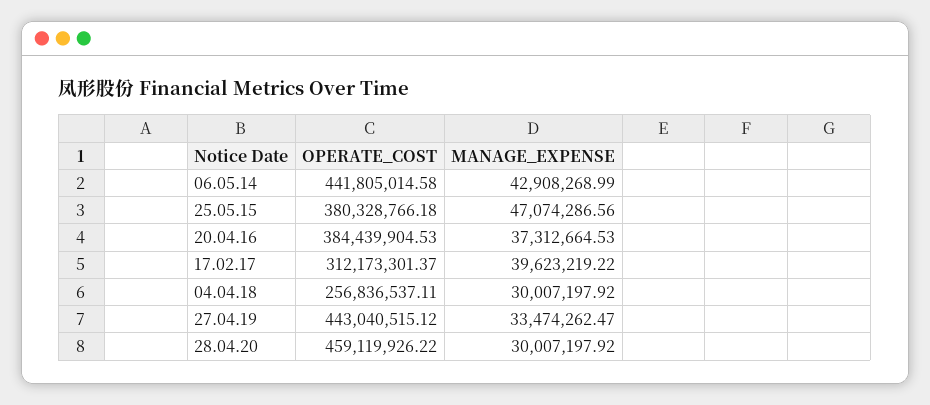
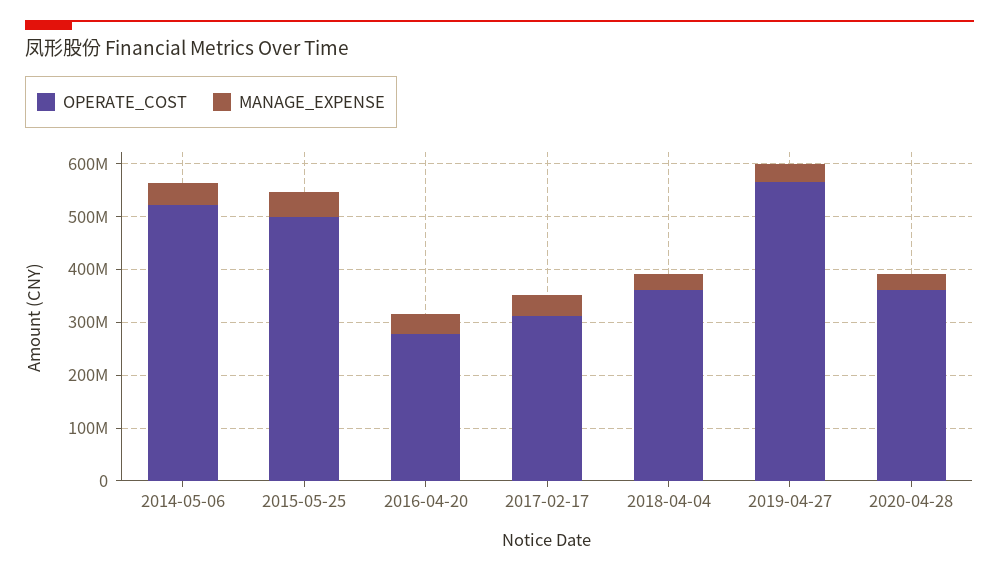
OPERATE_COST, 06.05.14: 441805014.58 -> 520000000
OPERATE_COST, 25.05.15: 380328766.18 -> 500000000
OPERATE_COST, 20.04.16: 384439904.53 -> 280000000
OPERATE_COST, 04.04.18: 256836537.11 -> 360000000
OPERATE_COST, 27.04.19: 443040515.12 -> 560000000
OPERATE_COST, 28.04.20: 459119926.22 -> 360000000

